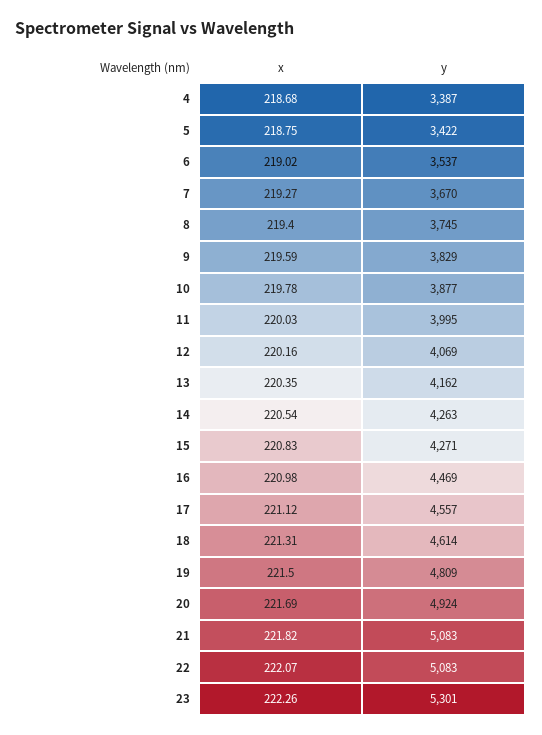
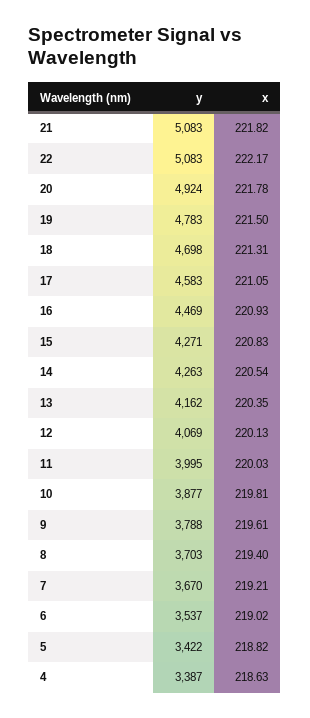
x, 4: 218.68 -> 218.63
x, 5: 218.75 -> 218.82
x, 7: 219.27 -> 219.21
y, 8: 3745 -> 3703
x, 9: 219.59 -> 219.61
y, 9: 3829 -> 3788
x, 10: 219.78 -> 219.81
x, 12: 220.16 -> 220.13
x, 16: 220.98 -> 220.93
x, 17: 221.12 -> 221.05
y, 17: 4557 -> 4583
y, 18: 4614 -> 4698
y, 19: 4809 -> 4783
x, 20: 221.69 -> 221.78
x, 22: 222.07 -> 222.17
x, 23: 222.26 -> none
y, 23: 5301 -> none

